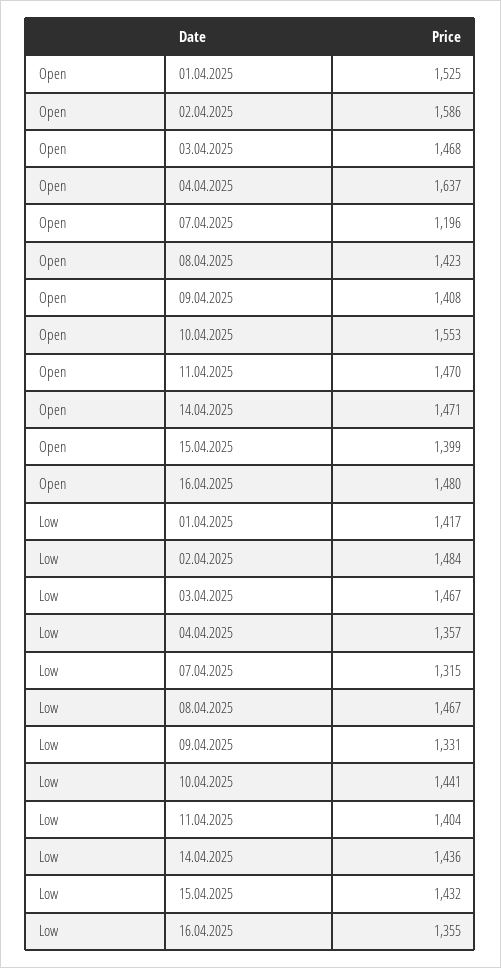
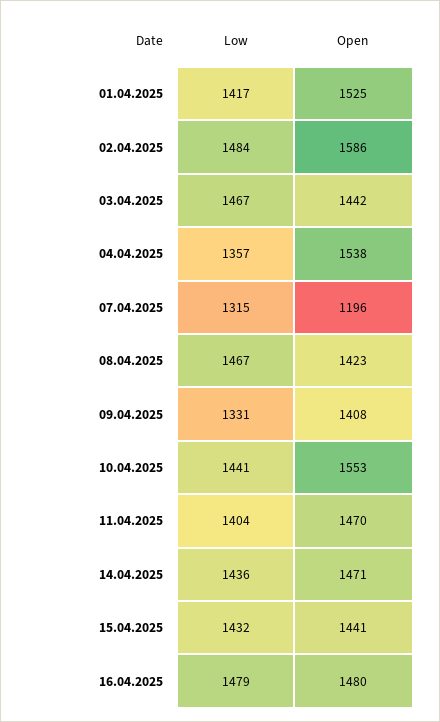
Open, 03.04.2025: 1468 -> 1442
Open, 04.04.2025: 1637 -> 1538
Open, 15.04.2025: 1399 -> 1441
Low, 16.04.2025: 1355 -> 1479

